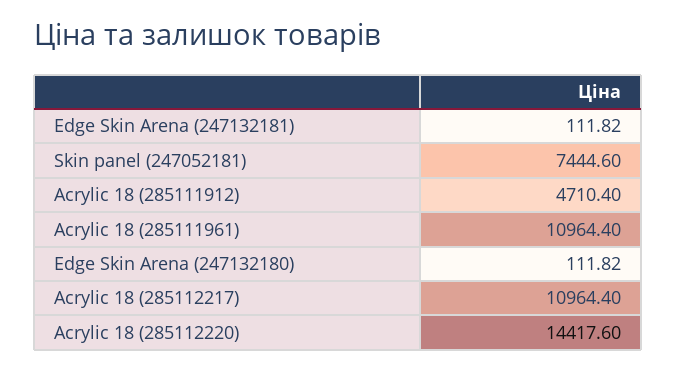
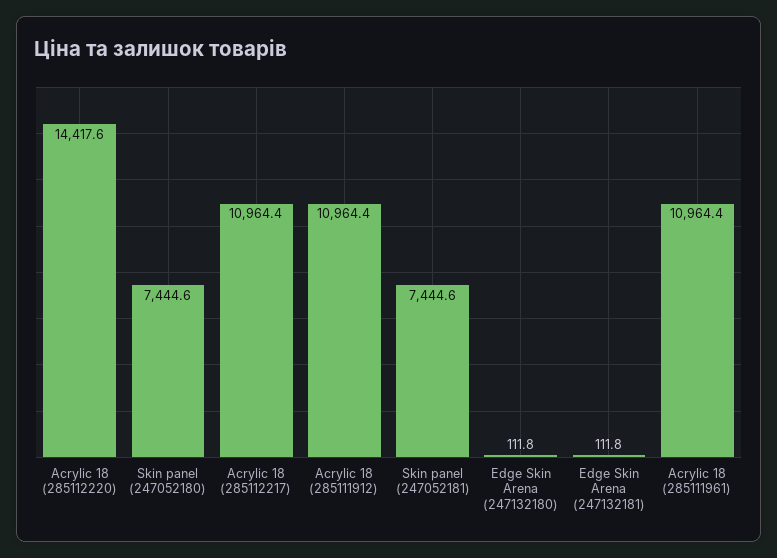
Acrylic 18 (285111912): 4710.4 -> 10964.4
Skin panel (247052180): none -> 7444.6

